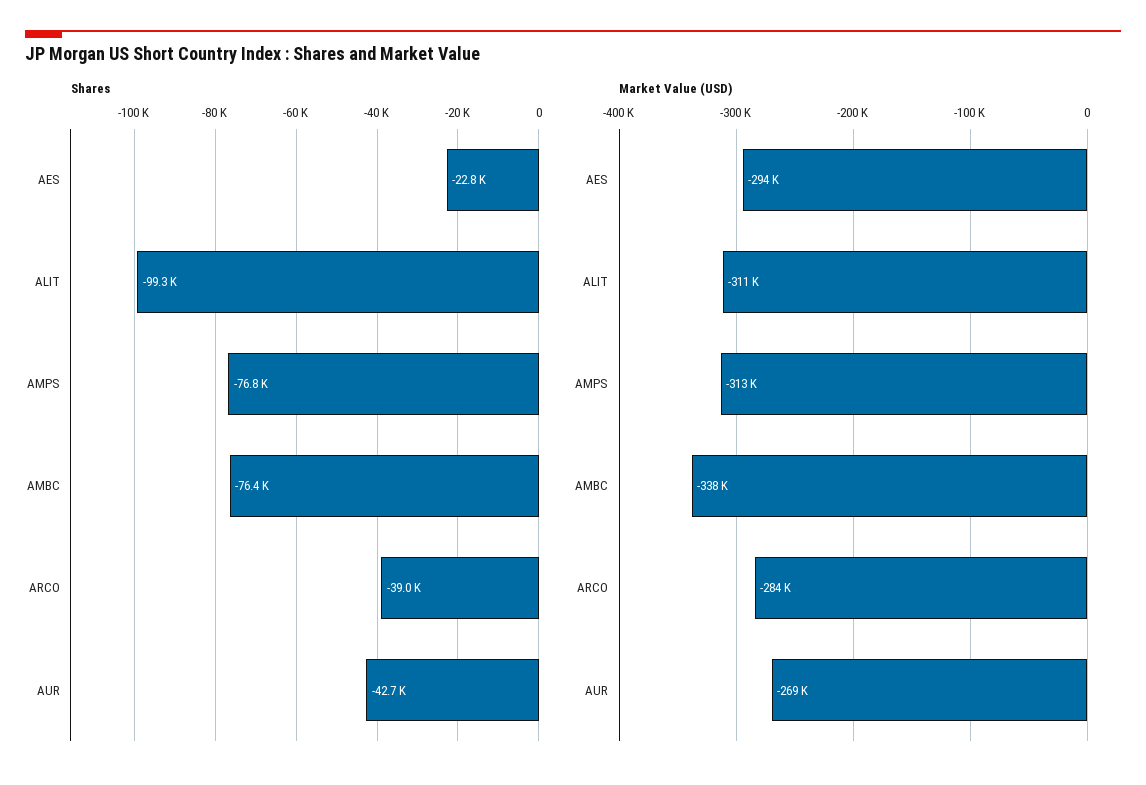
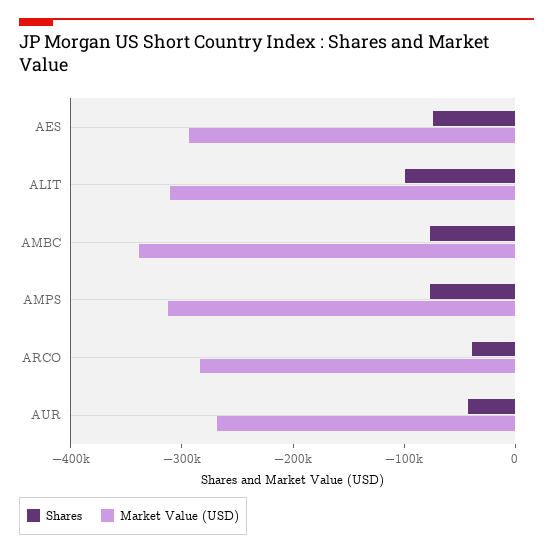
Shares, AES: -22800 -> -80000

